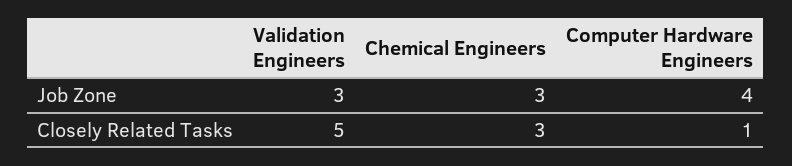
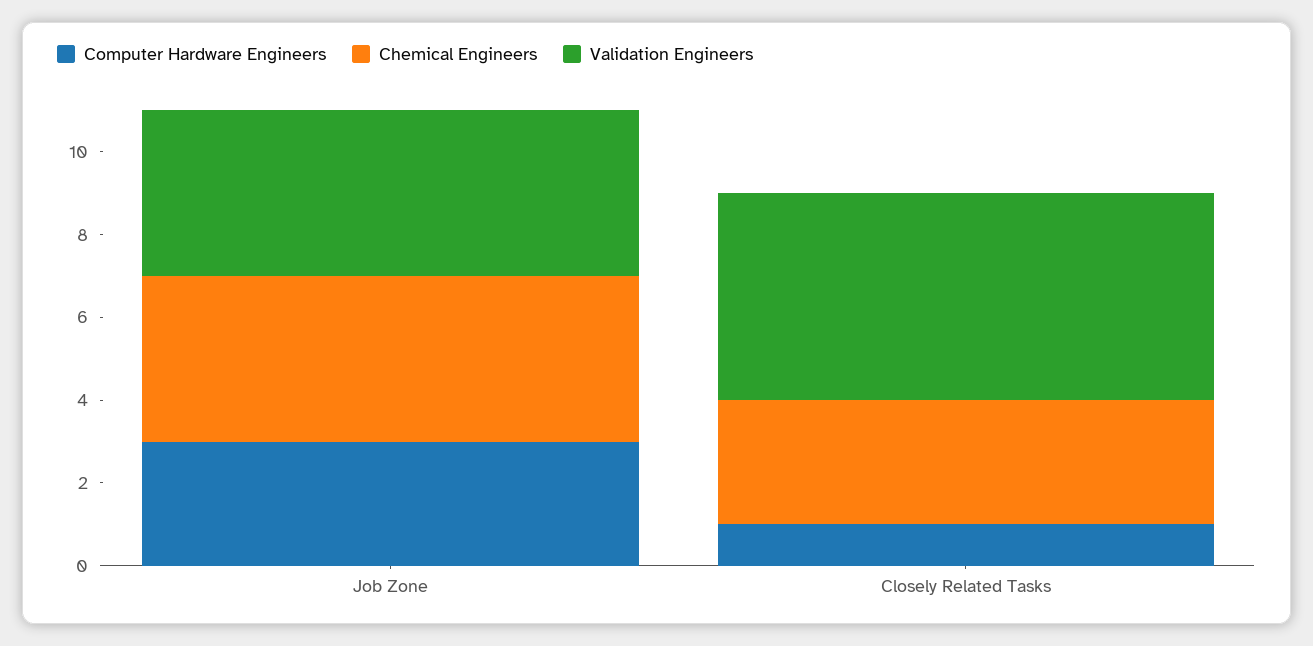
Validation Engineers, Job Zone: 3 -> 4
Chemical Engineers, Job Zone: 3 -> 4
Computer Hardware Engineers, Job Zone: 4 -> 3

